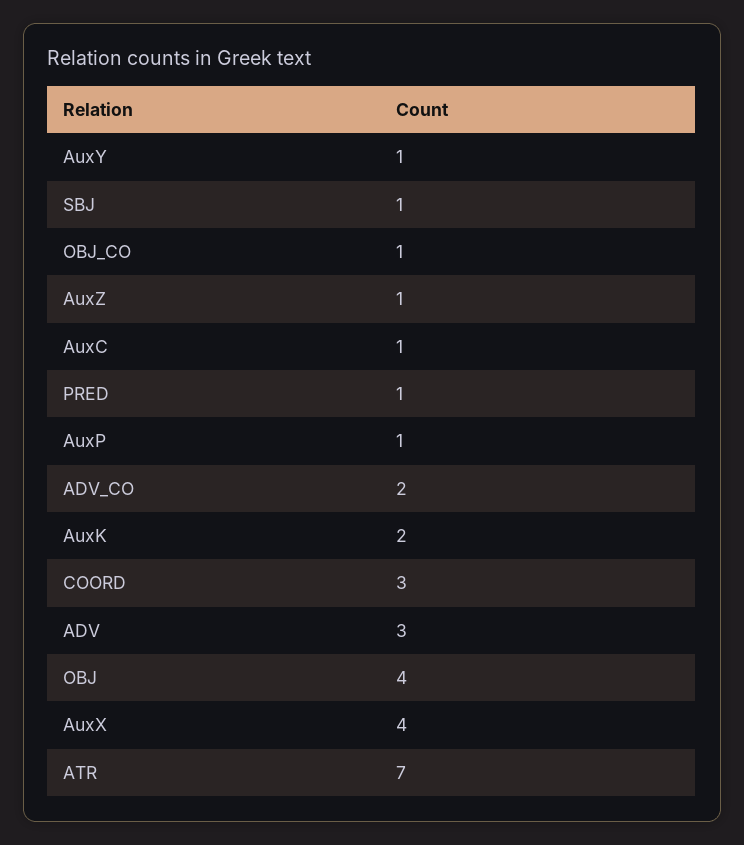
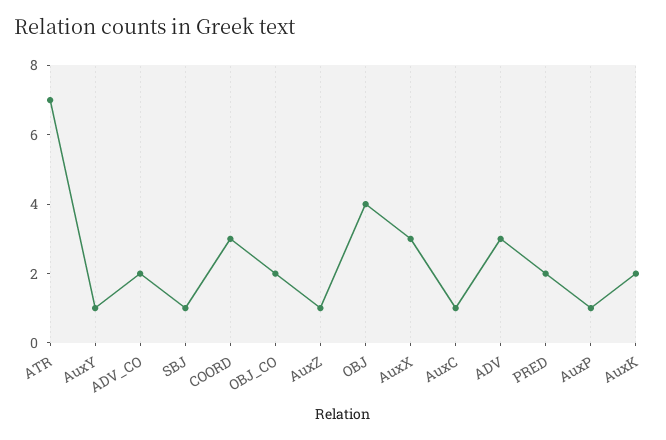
OBJ_CO: 1 -> 2
PRED: 1 -> 2
AuxX: 4 -> 3

